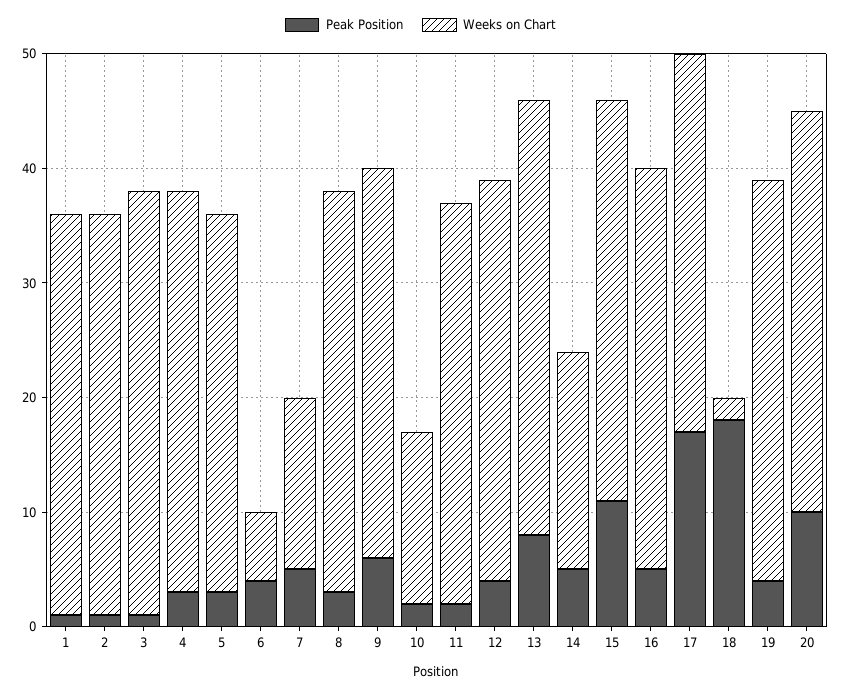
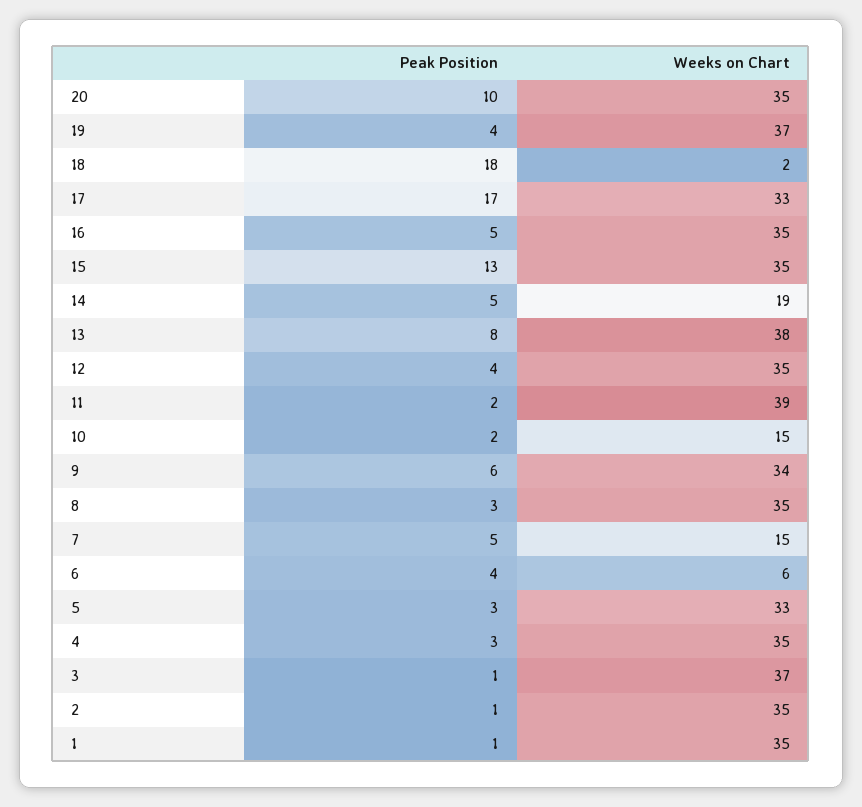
Weeks on Chart, 11: 35 -> 39
Peak Position, 15: 11 -> 13
Weeks on Chart, 19: 35 -> 37

